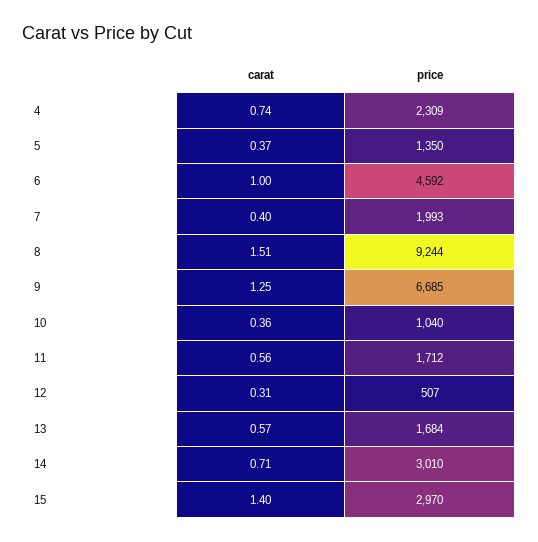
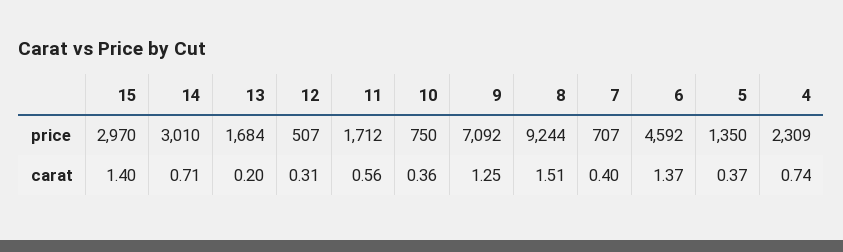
carat, 6: 1 -> 1.37
price, 7: 1993 -> 707
price, 9: 6685 -> 7092
price, 10: 1040 -> 750
carat, 13: 0.57 -> 0.2

